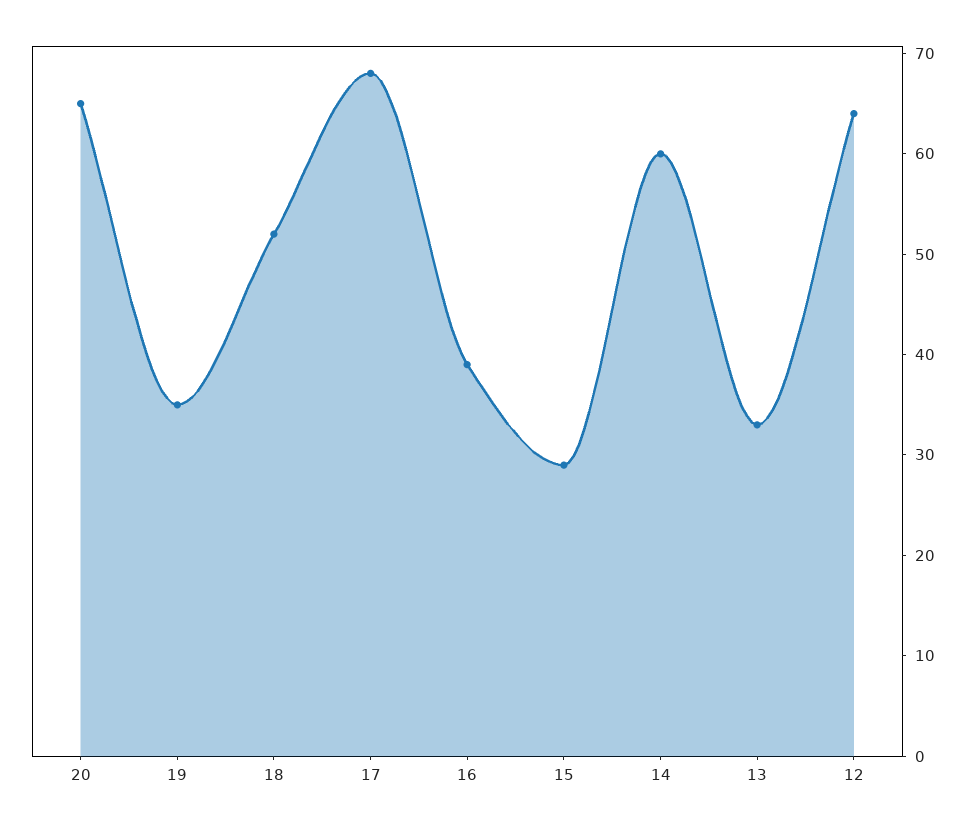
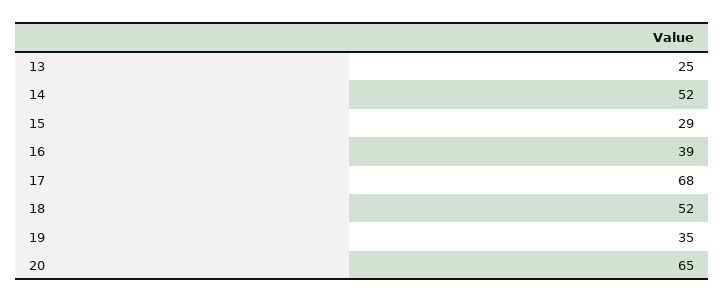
14: 60 -> 52
13: 33 -> 25
12: 64 -> none

